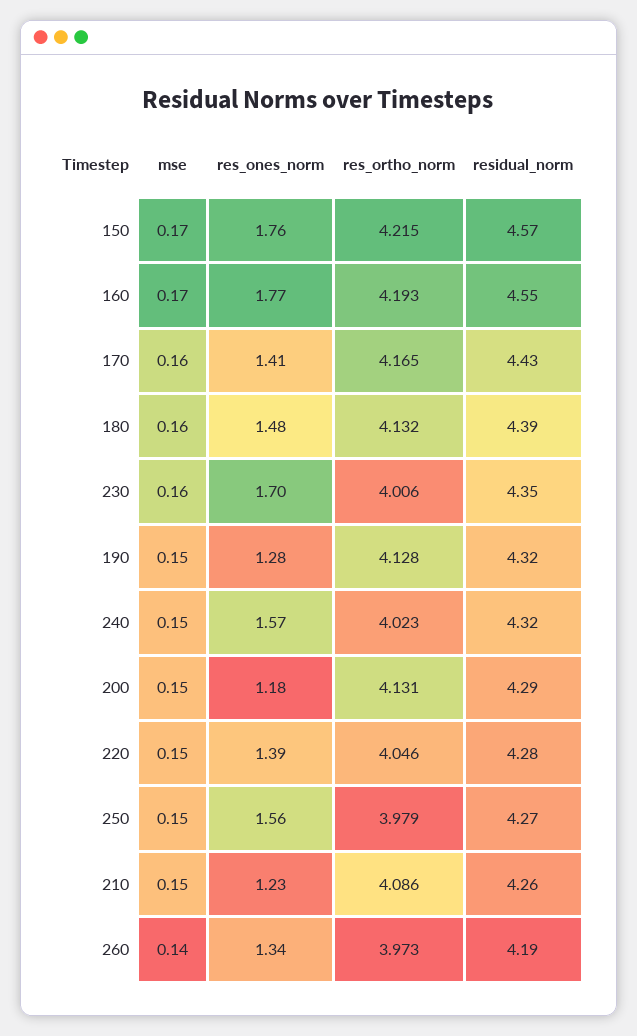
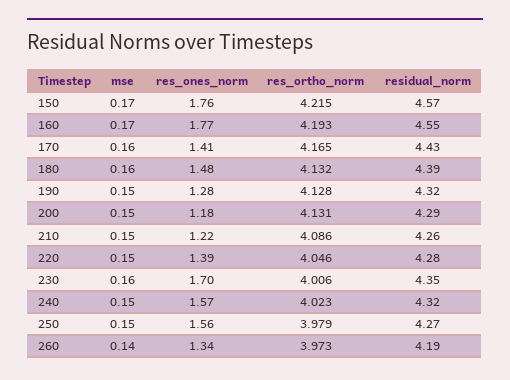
res_ones_norm, 210: 1.23 -> 1.22

